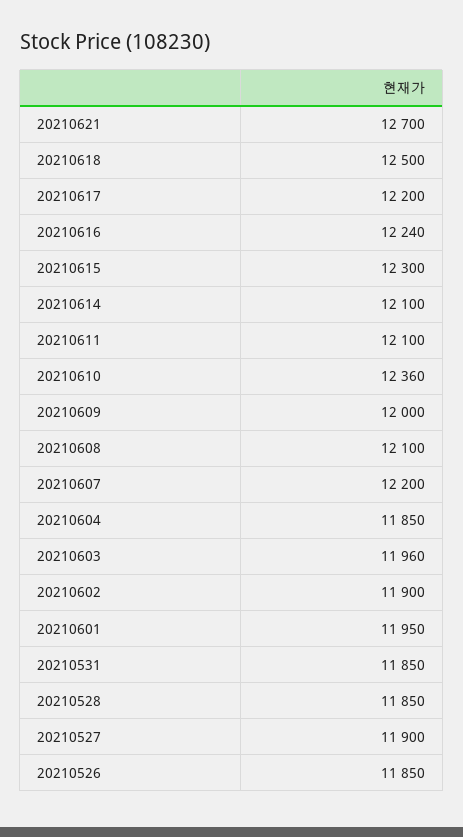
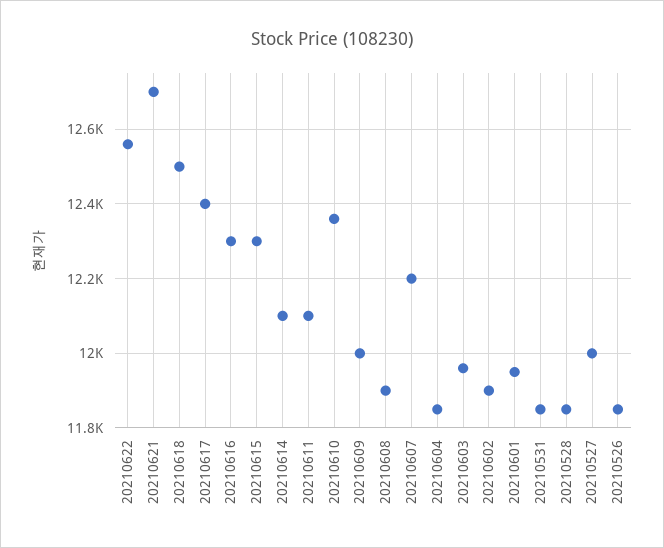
20210617: 12200 -> 12400
20210616: 12240 -> 12300
20210608: 12100 -> 11900
20210527: 11900 -> 12000
20210622: none -> 12560

